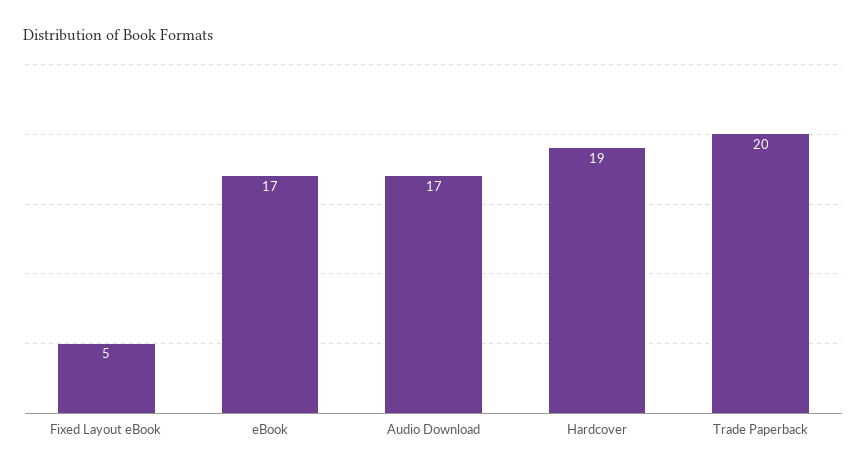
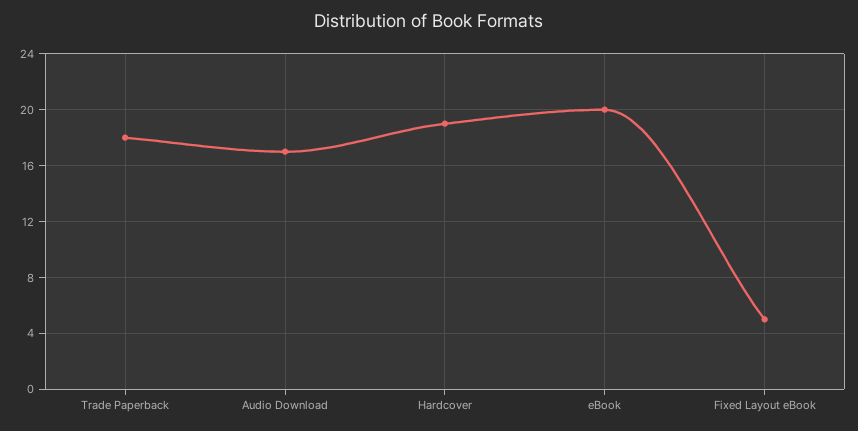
eBook: 17 -> 20
Trade Paperback: 20 -> 18

